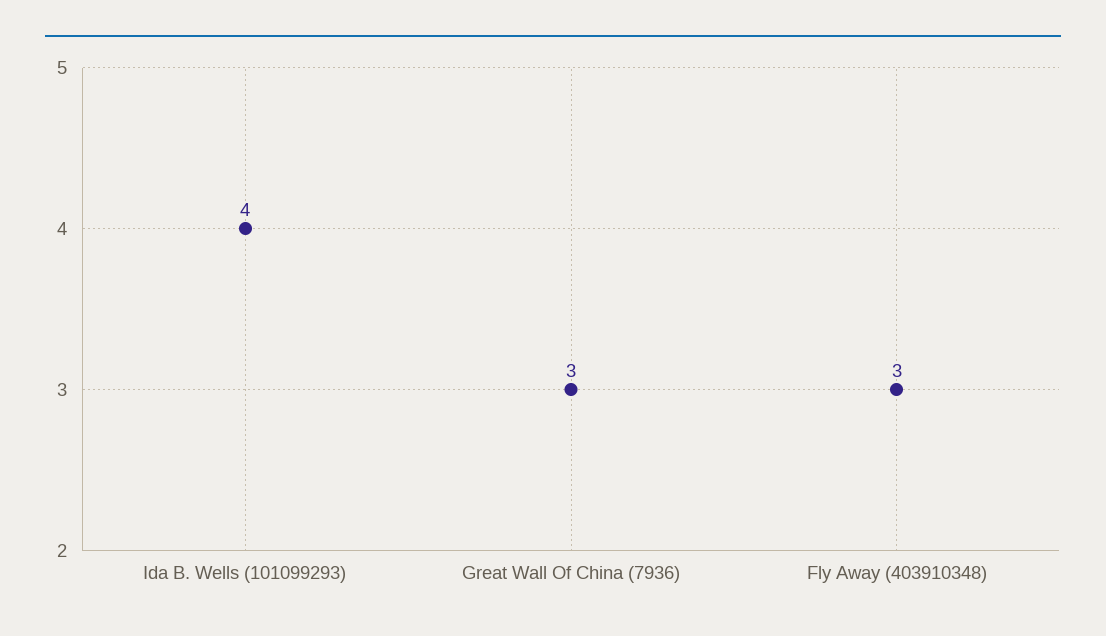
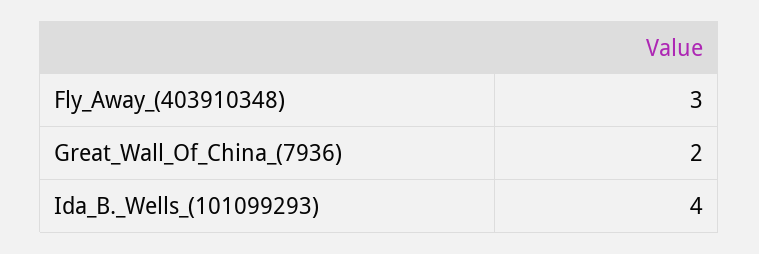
Great Wall Of China (7936): 3 -> 2

